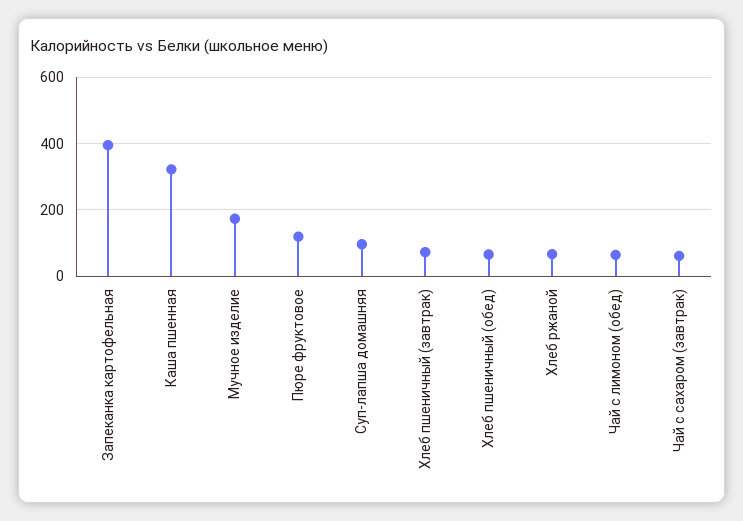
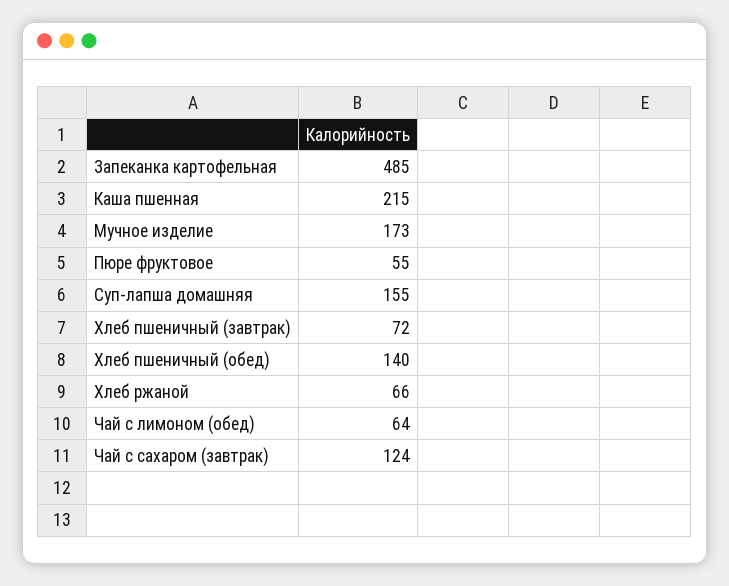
Запеканка картофельная: 400 -> 485
Каша пшенная: 320 -> 215
Пюре фруктовое: 120 -> 55
Суп-лапша домашняя: 100 -> 155
Хлеб пшеничный (обед): 60 -> 140
Чай с сахаром (завтрак): 60 -> 124

